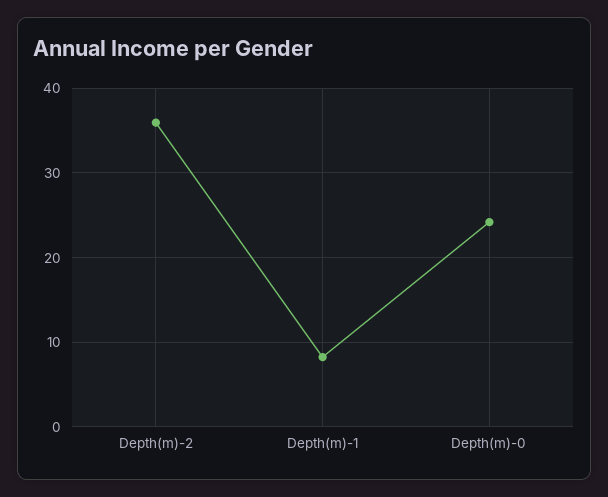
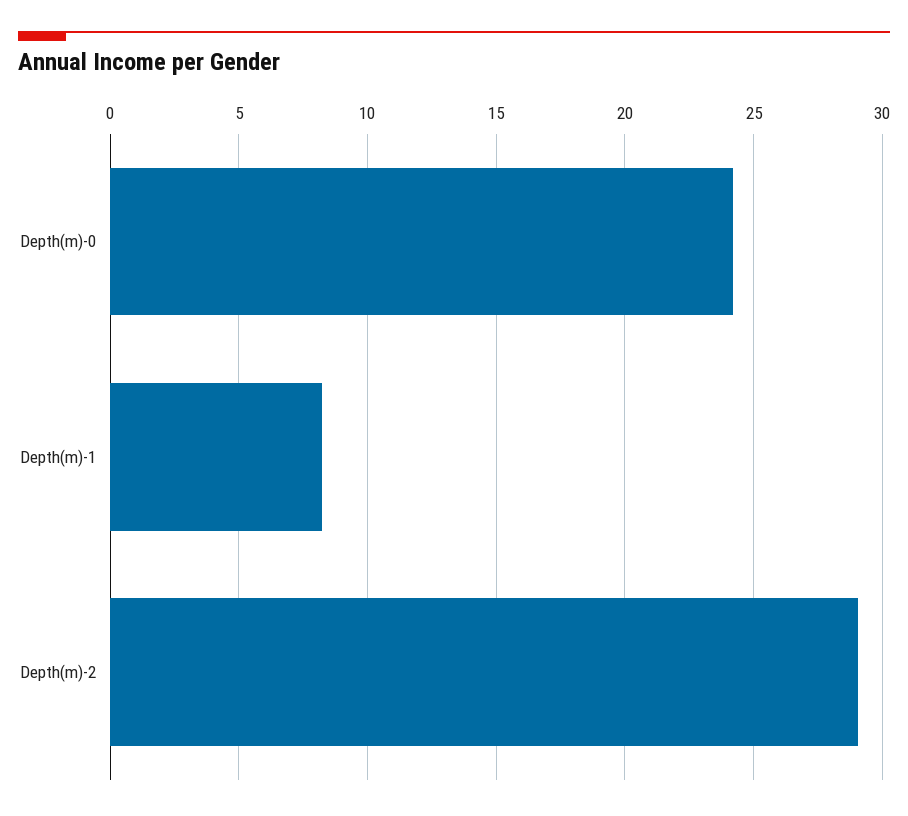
Depth(m)-2: 36 -> 29

